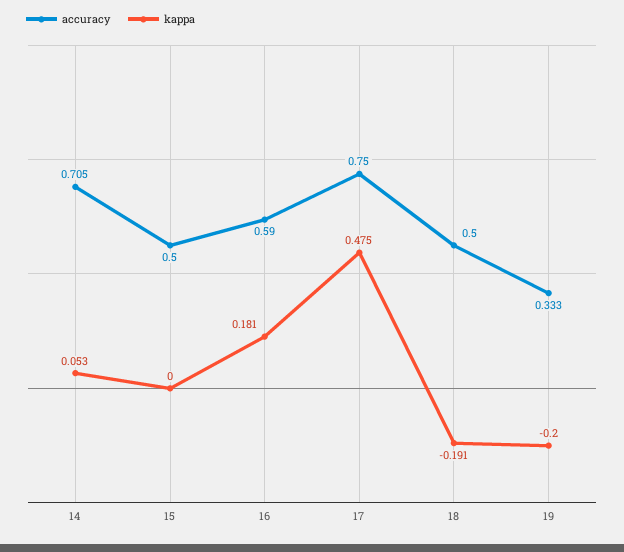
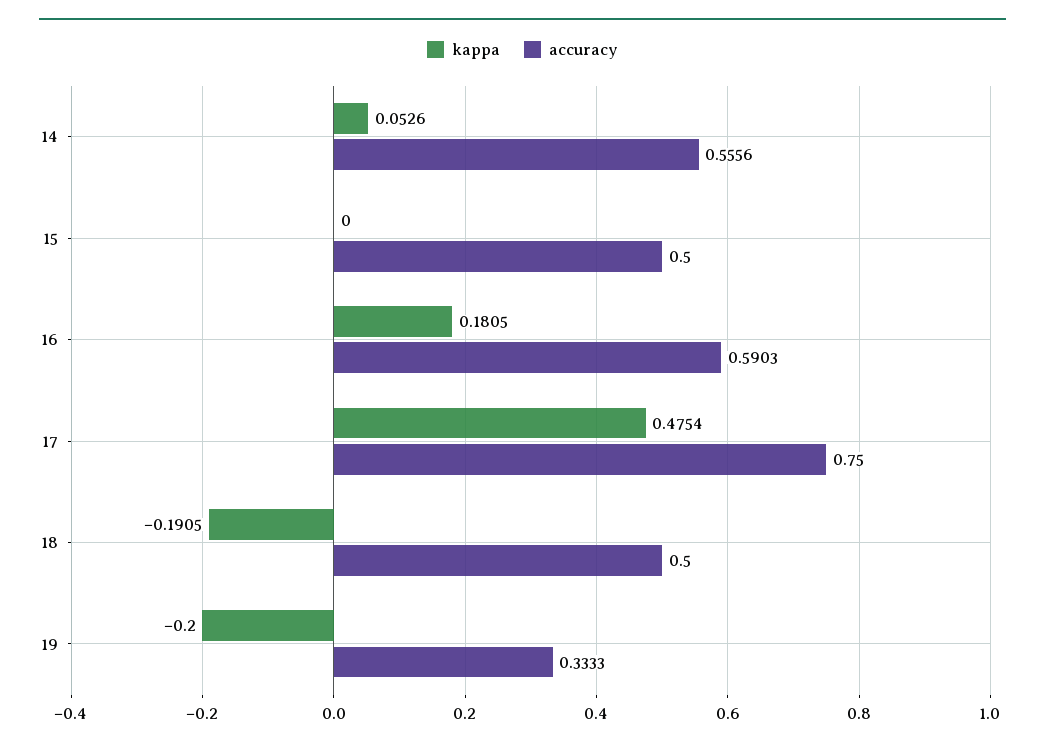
accuracy, 14: 0.705 -> 0.5556

